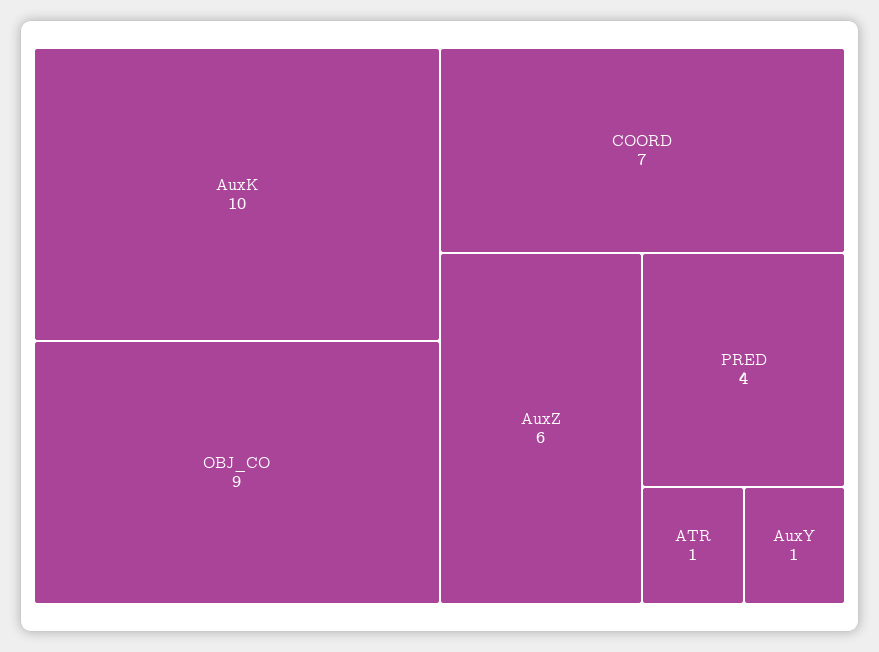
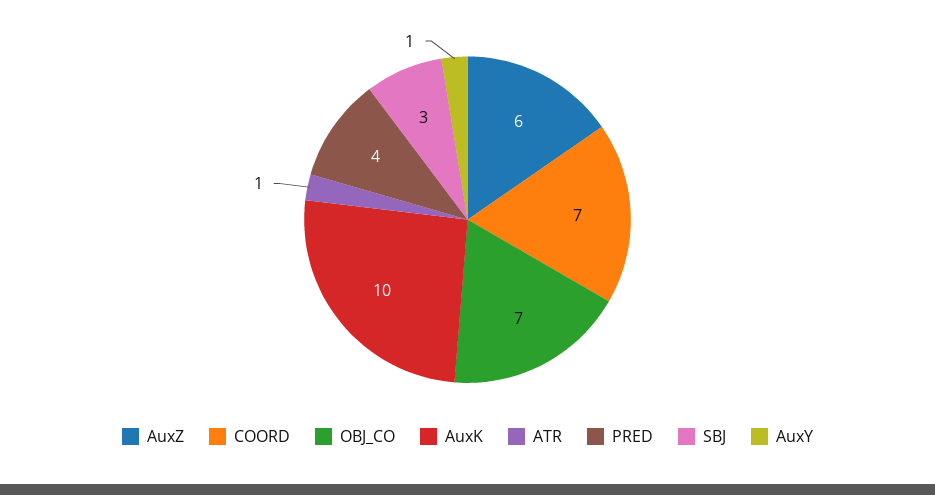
OBJ_CO: 9 -> 7
SBJ: none -> 3

